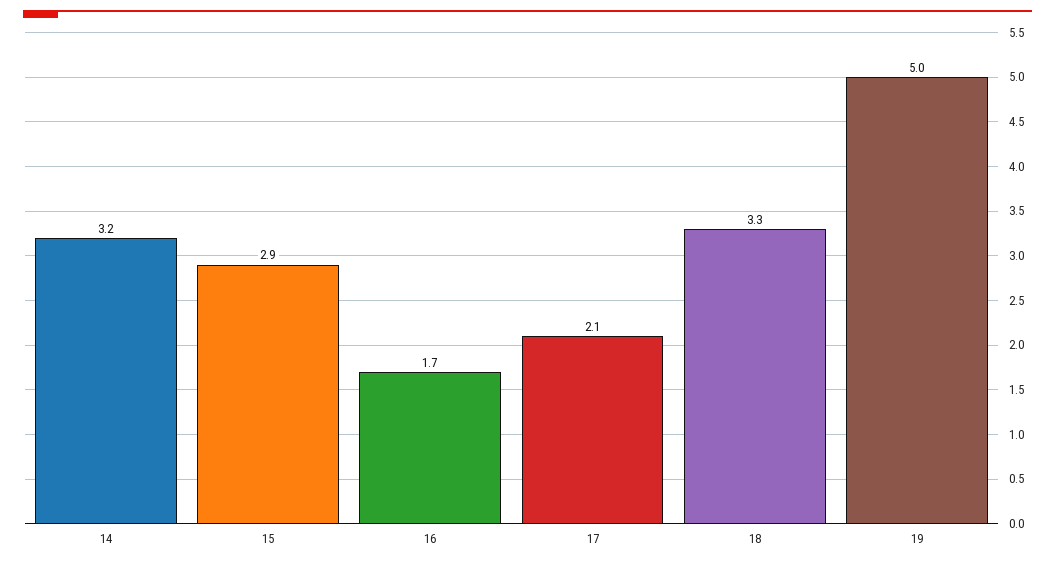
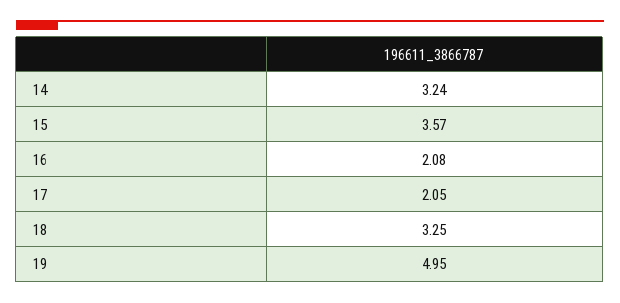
15: 2.9 -> 3.57
16: 1.7 -> 2.08

